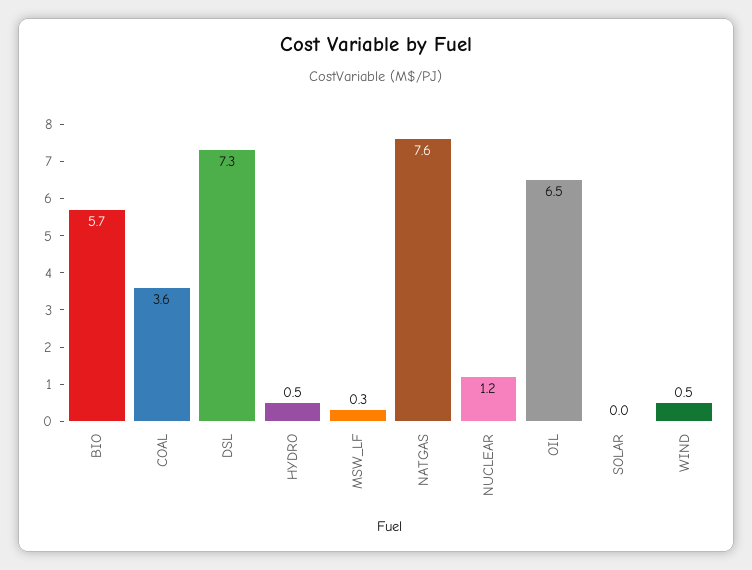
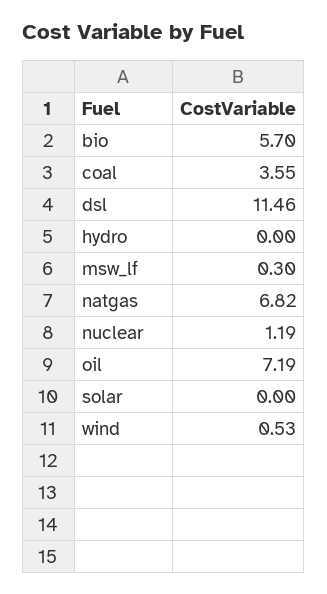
DSL: 7.3 -> 11.46
HYDRO: 0.5 -> 0
NATGAS: 7.6 -> 6.82
OIL: 6.5 -> 7.19

